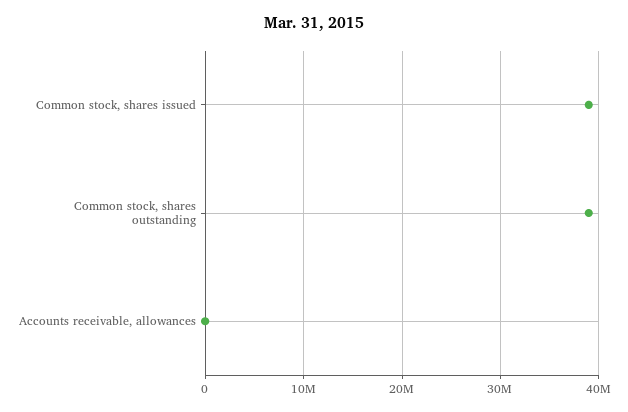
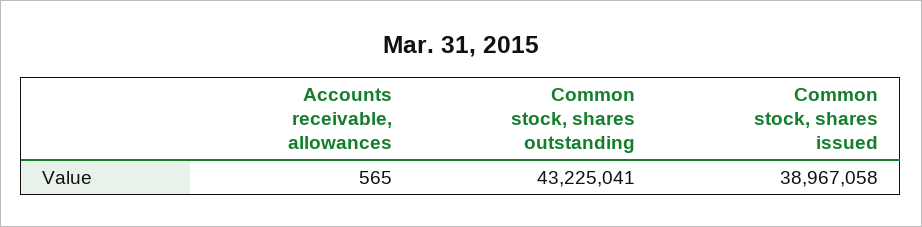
Common stock, shares outstanding: 39000000 -> 43225041

